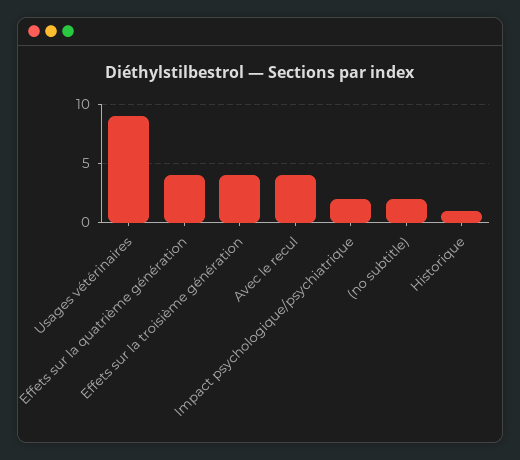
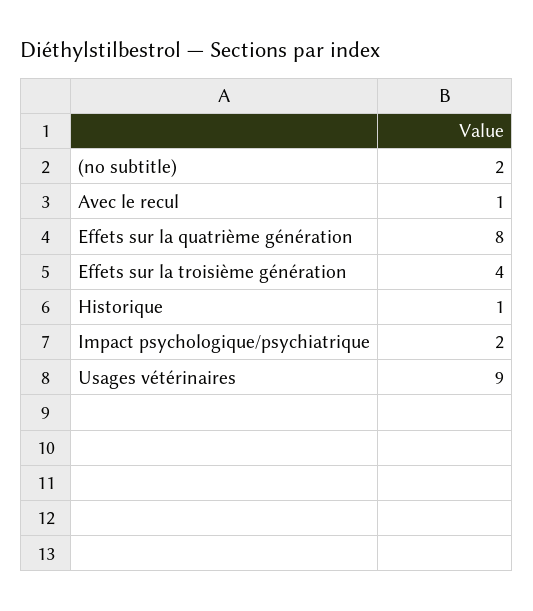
Effets sur la quatrième génération: 4 -> 8
Avec le recul: 4 -> 1

